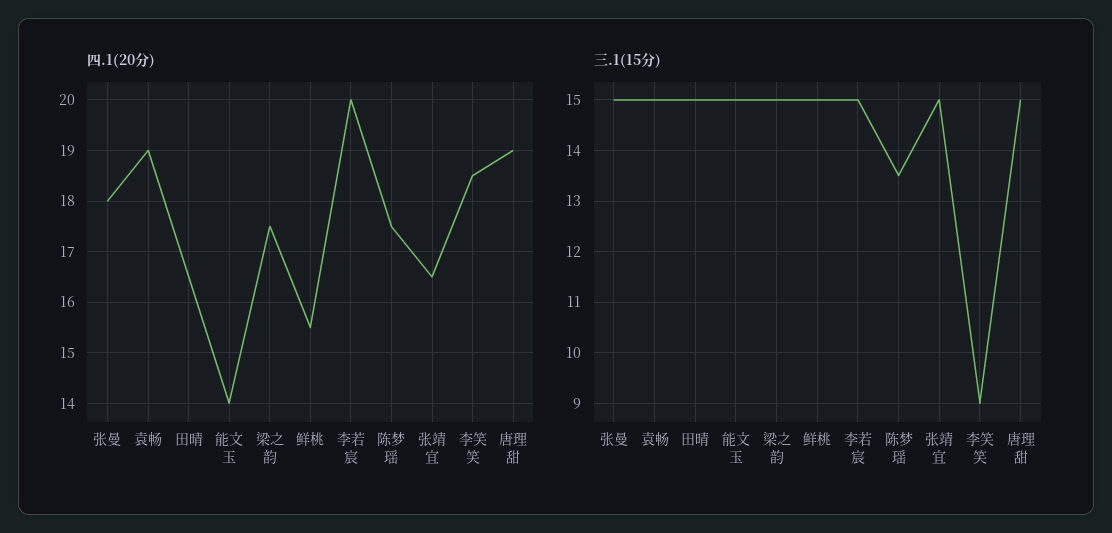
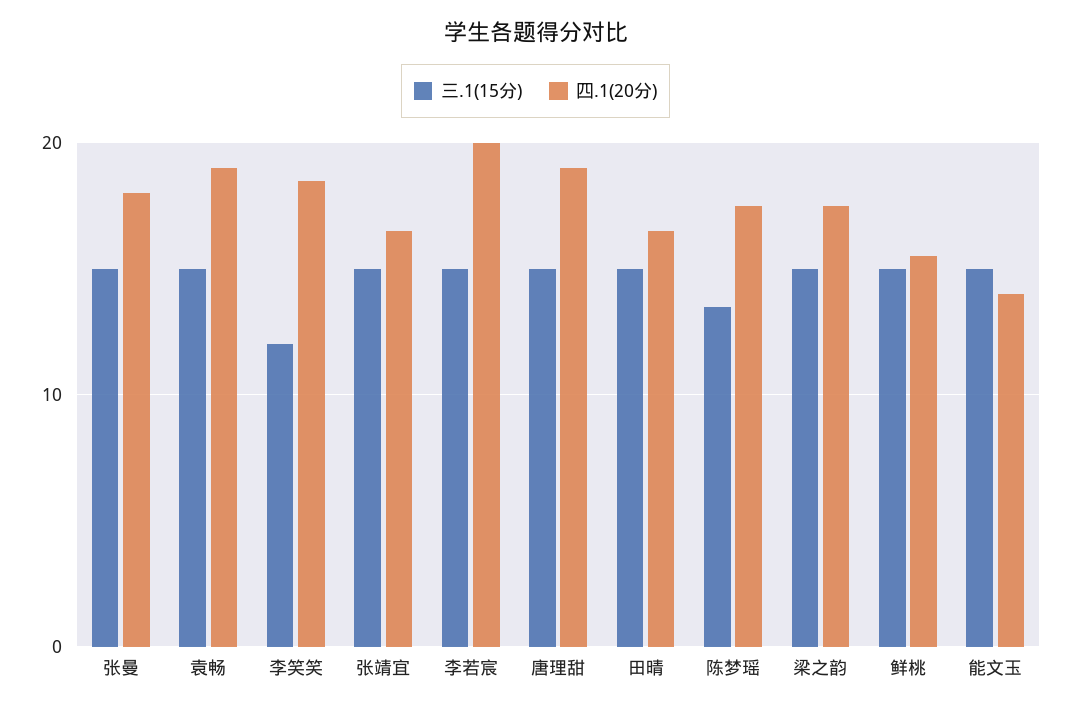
三.1(15分), 李笑笑: 9 -> 12

